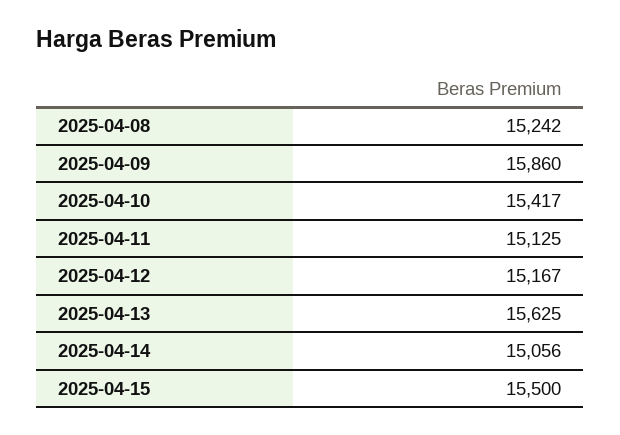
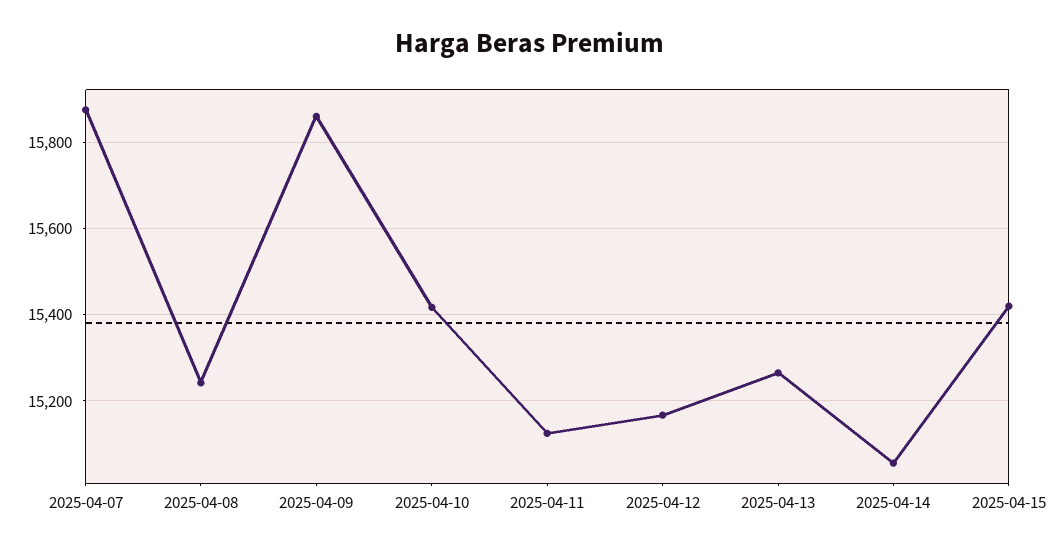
2025-04-13: 15625 -> 15260
2025-04-15: 15500 -> 15420
2025-04-07: none -> 15880

